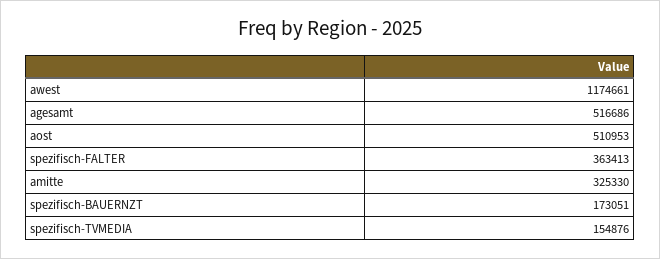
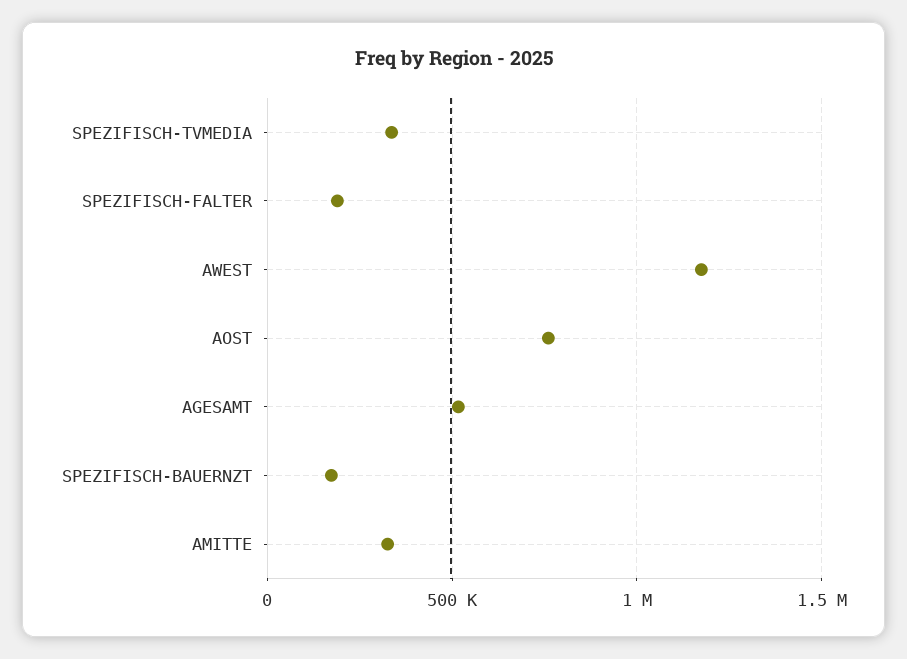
aost: 510953 -> 750000
spezifisch-FALTER: 363413 -> 200000
spezifisch-TVMEDIA: 154876 -> 350000

